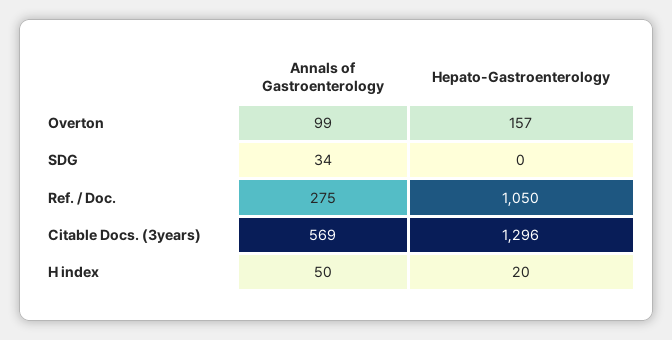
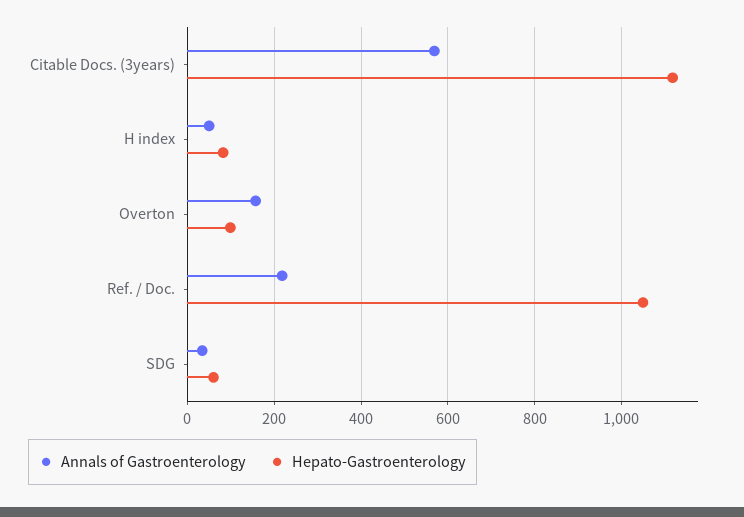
Annals of Gastroenterology, Overton: 99 -> 160
Hepato-Gastroenterology, Overton: 157 -> 100
Hepato-Gastroenterology, SDG: 0 -> 60
Annals of Gastroenterology, Ref. / Doc.: 275 -> 220
Hepato-Gastroenterology, Citable Docs. (3years): 1296 -> 1120
Hepato-Gastroenterology, H index: 20 -> 80

